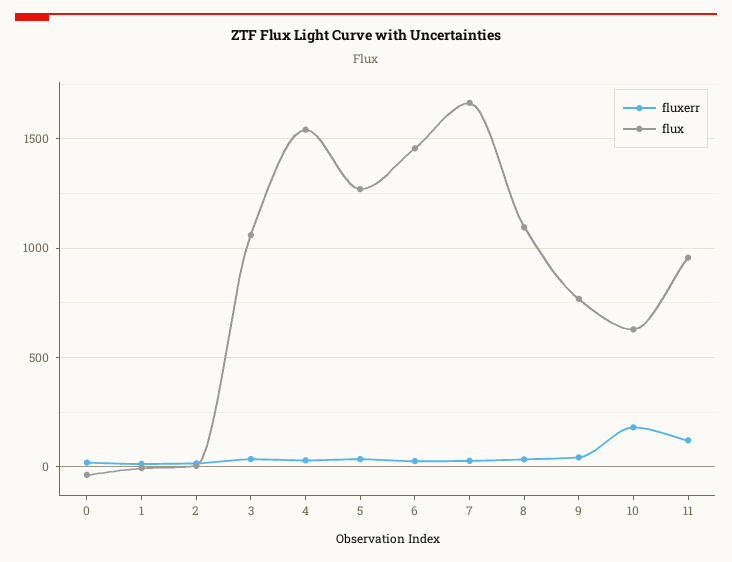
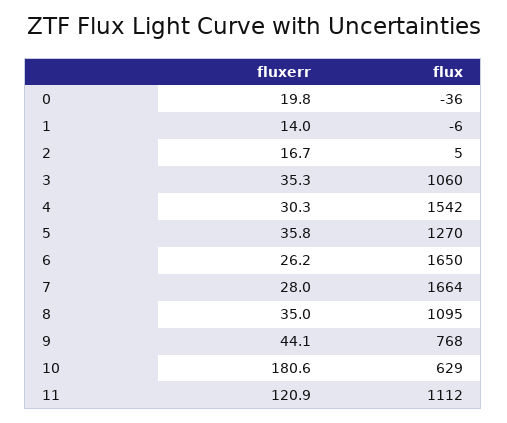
flux, 6: 1450 -> 1650
flux, 11: 950 -> 1112

